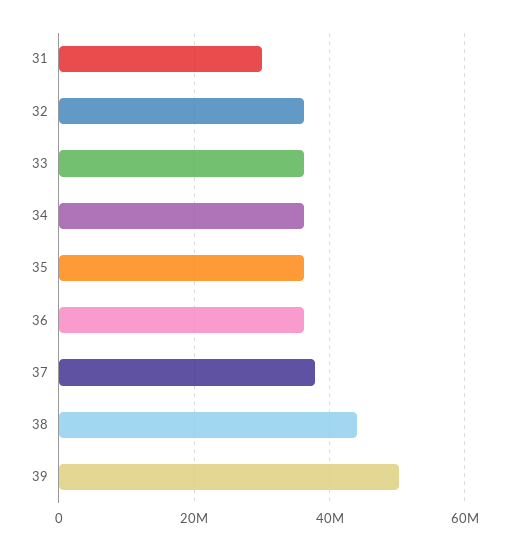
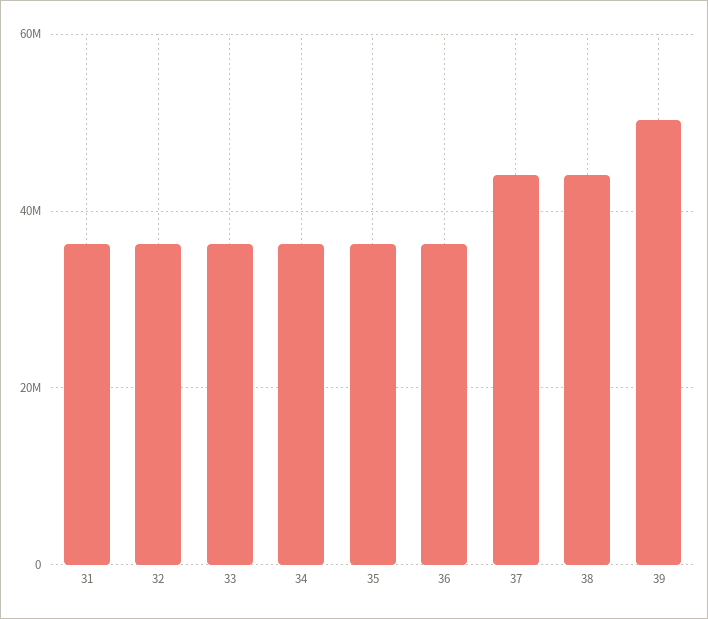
31: 30000000 -> 36000000
37: 38000000 -> 44000000

